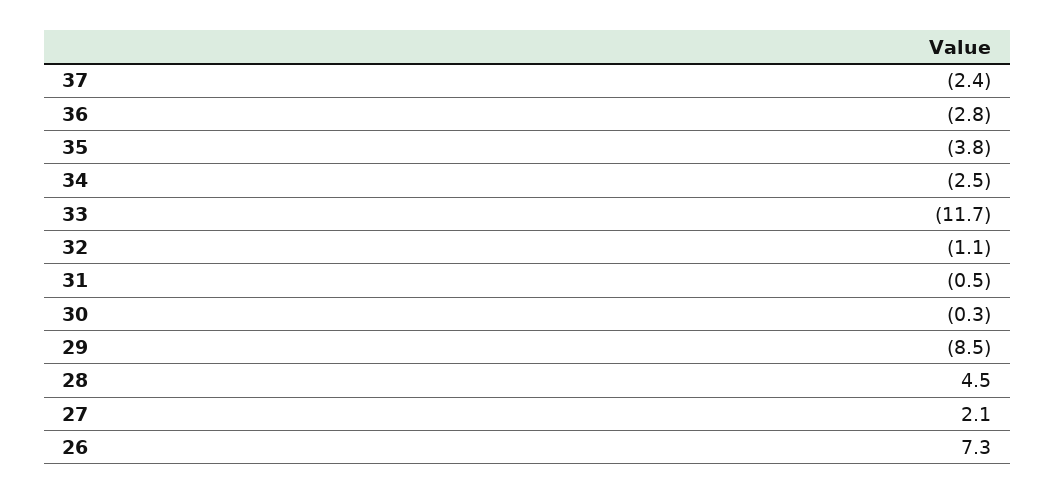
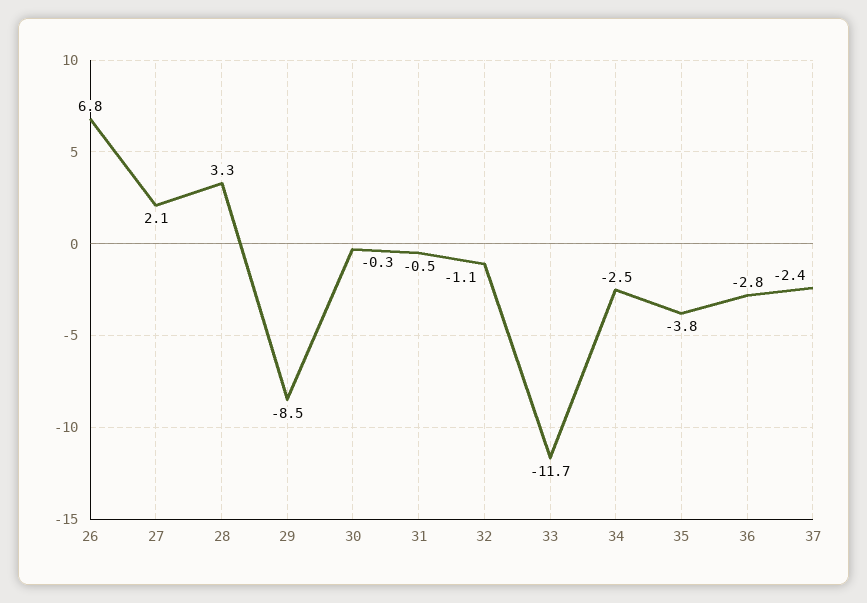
28: 4.5 -> 3.3
26: 7.3 -> 6.8

